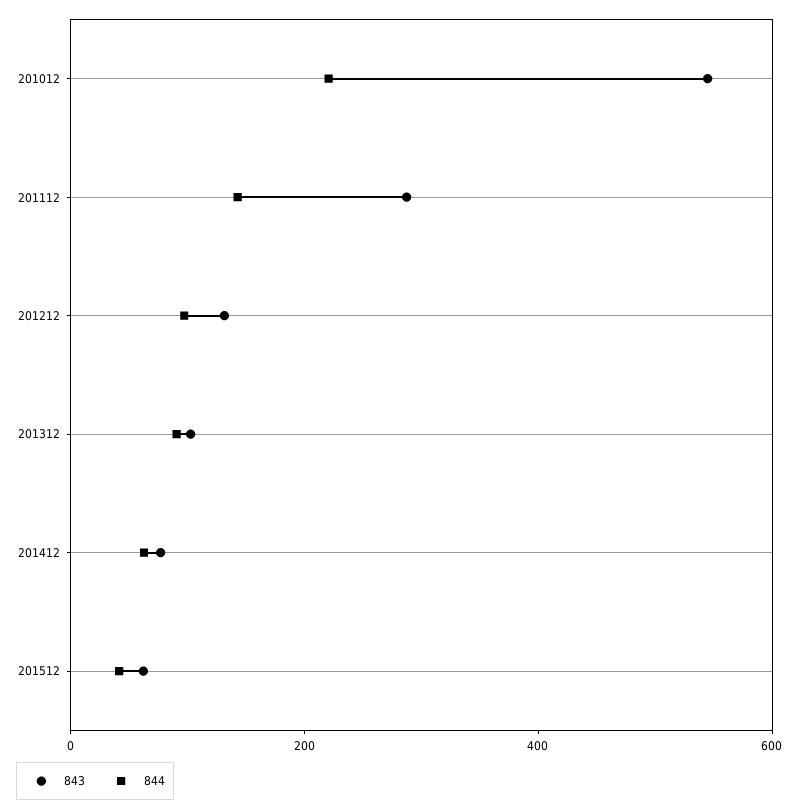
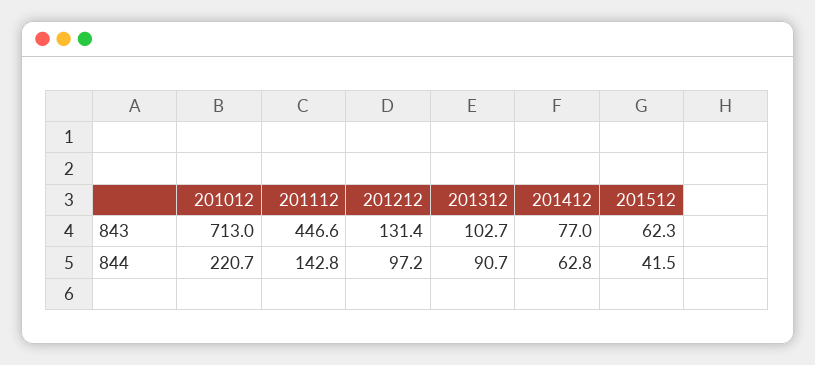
843, 201012: 550 -> 713
843, 201112: 300 -> 446.6

